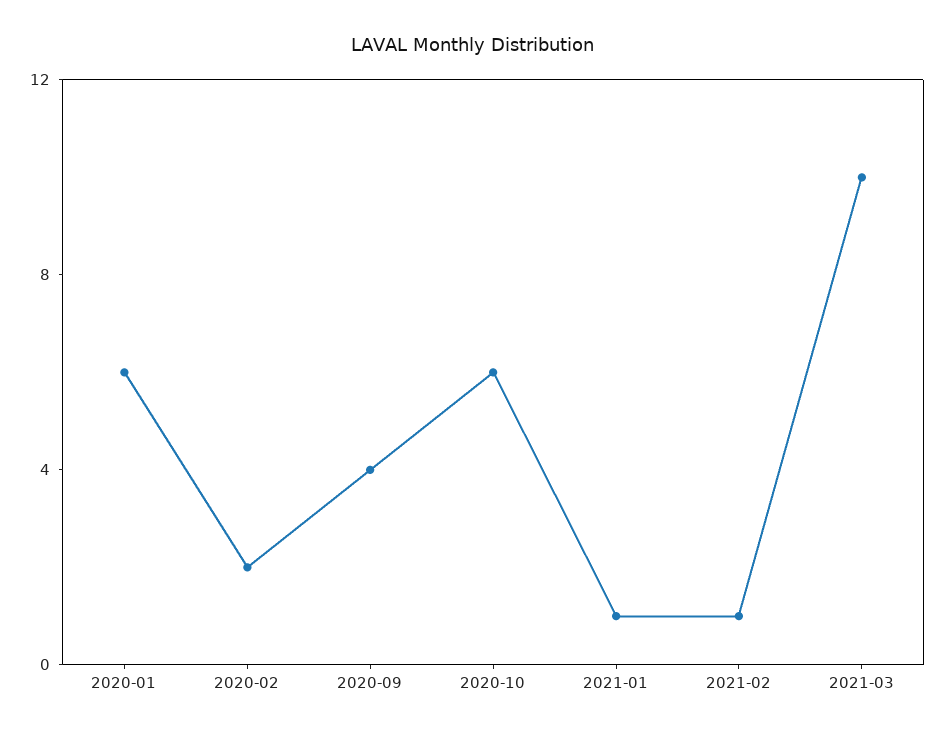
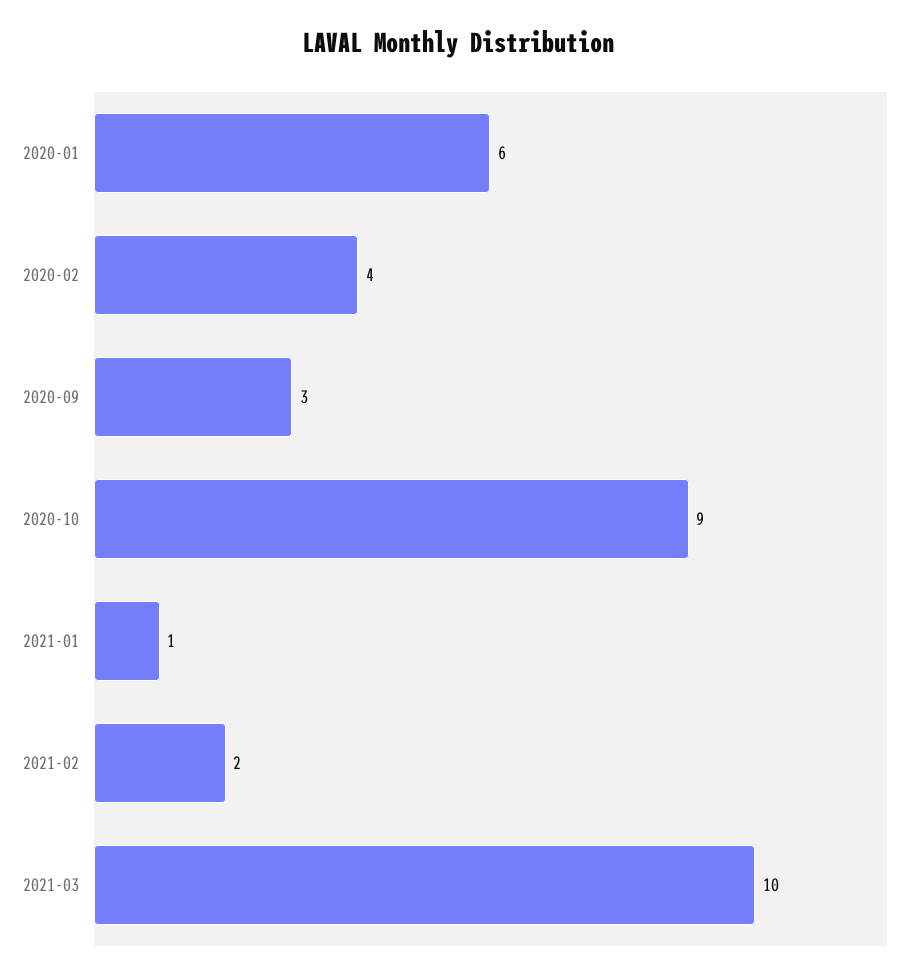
2020-02: 2 -> 4
2020-09: 4 -> 3
2020-10: 6 -> 9
2021-02: 1 -> 2

